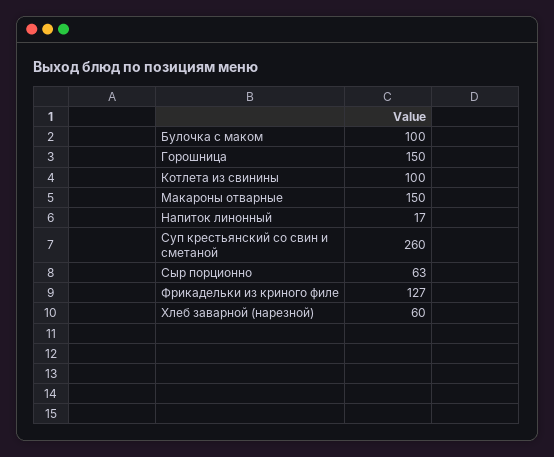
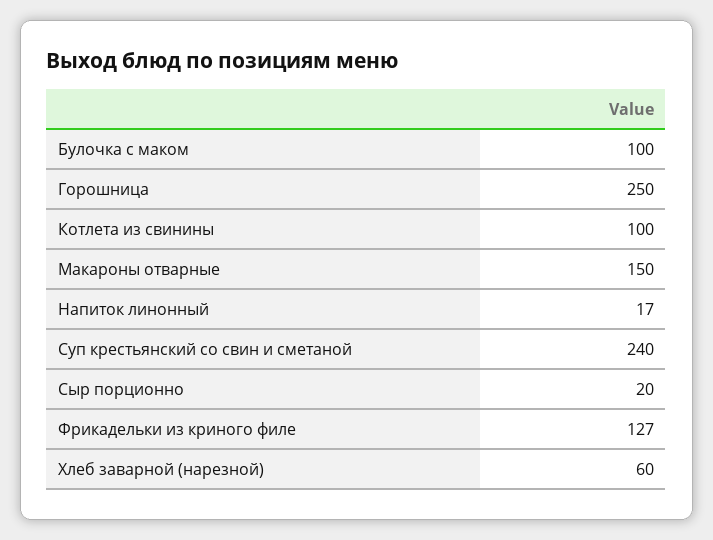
Горошница: 150 -> 250
Суп крестьянский со свин и сметаной: 260 -> 240
Сыр порционно: 63 -> 20

